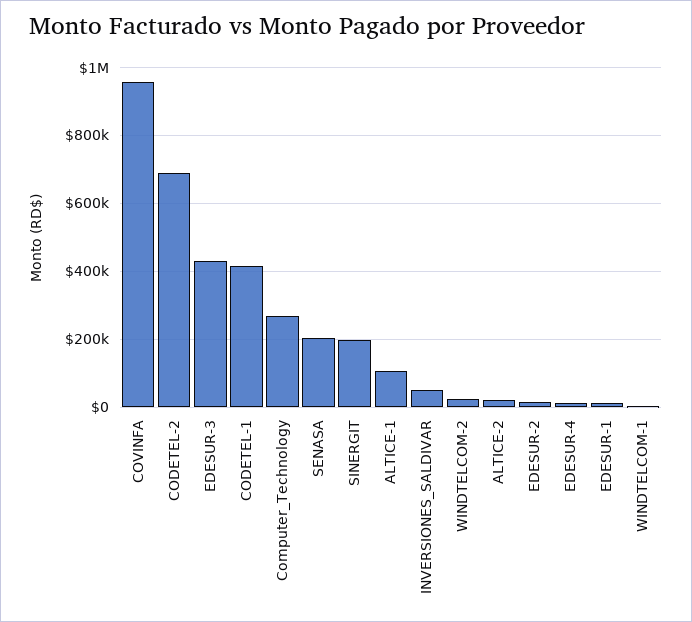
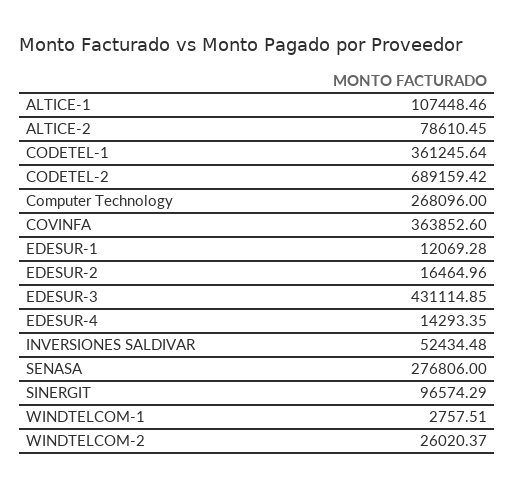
COVINFA: 960000 -> 363852.6
CODETEL-1: 420000 -> 361245.64
SENASA: 200000 -> 276806
SINERGIT: 200000 -> 96574.29
ALTICE-2: 20000 -> 78610.45

